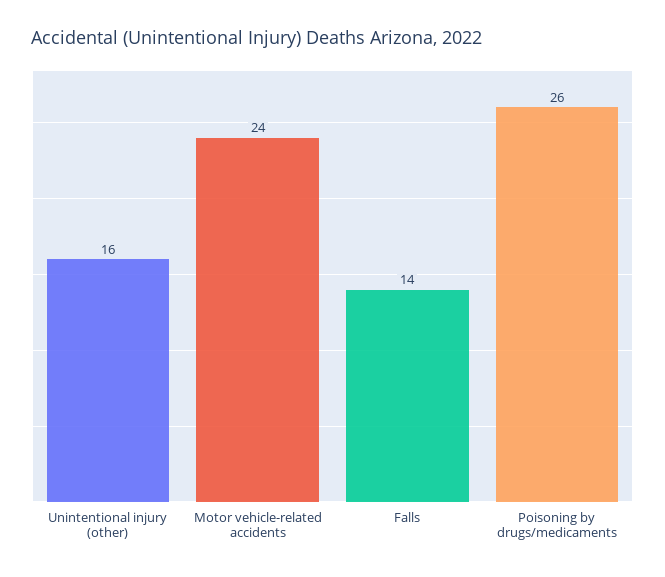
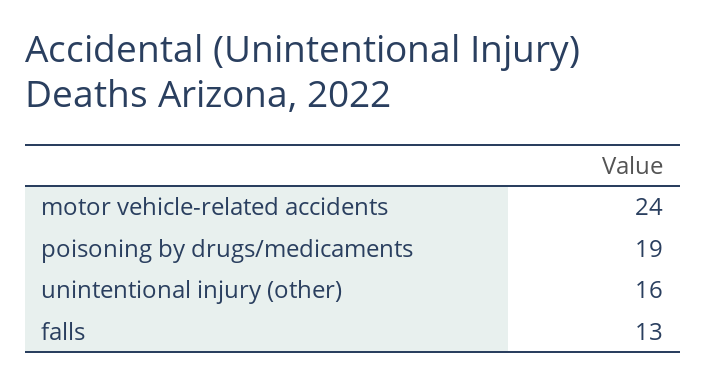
Falls: 14 -> 13
Poisoning by drugs/medicaments: 26 -> 19

